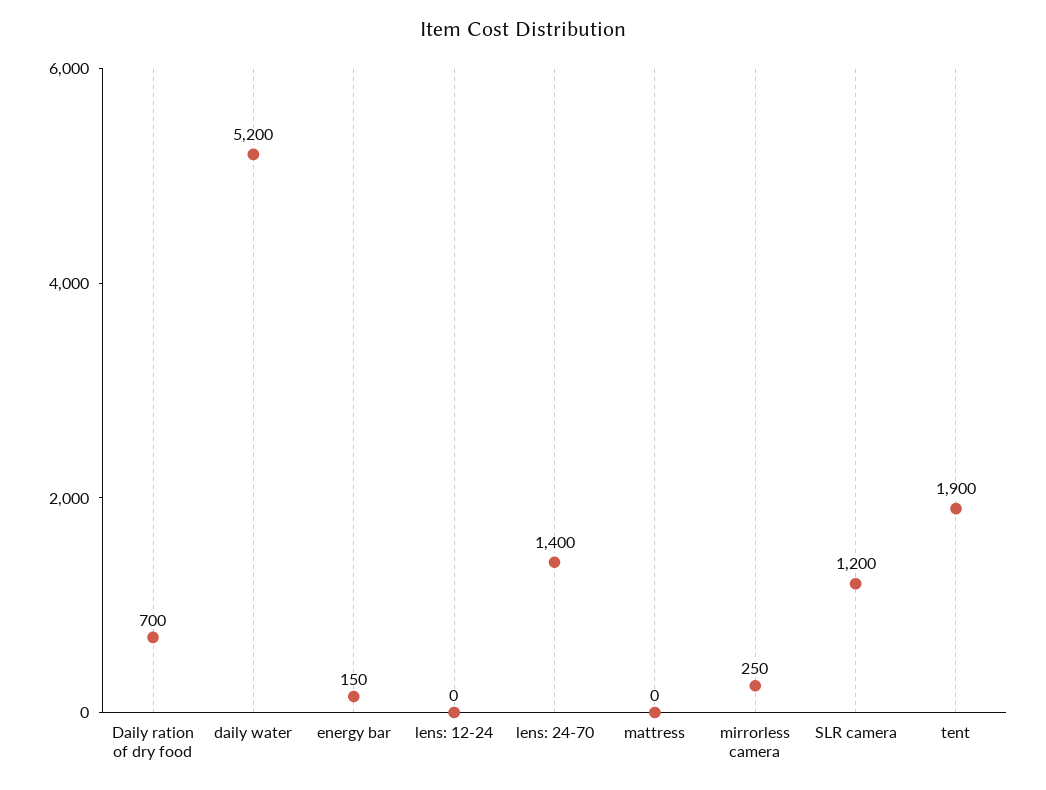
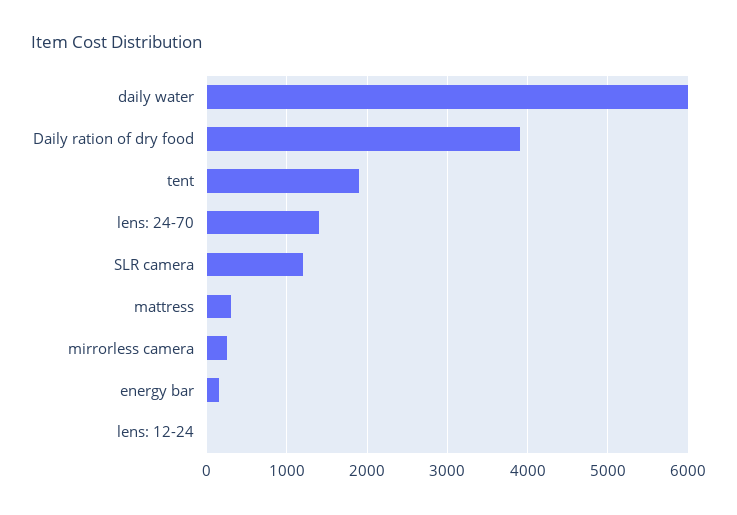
Daily ration of dry food: 700 -> 3900
daily water: 5200 -> 6000
mattress: 0 -> 300

